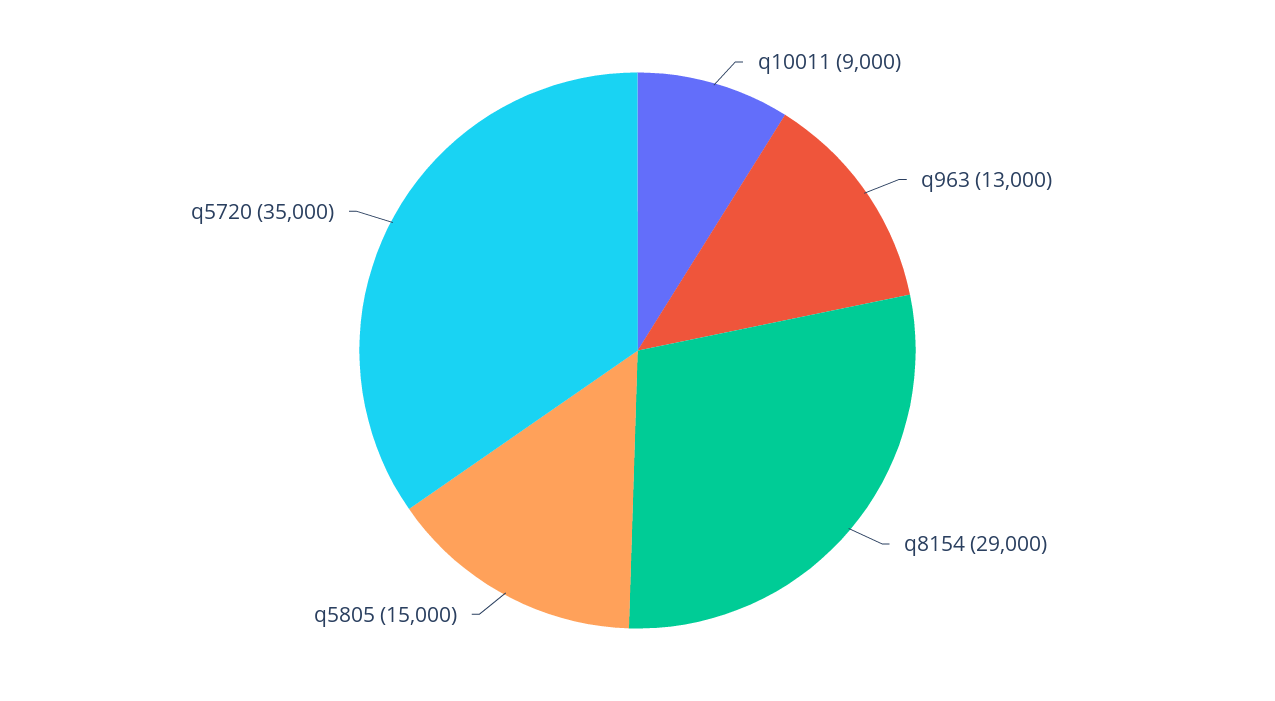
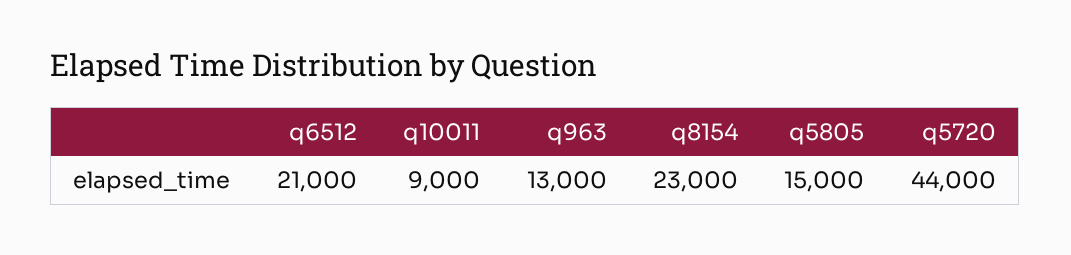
q8154: 29000 -> 23000
q5720: 35000 -> 44000
q6512: none -> 21000

